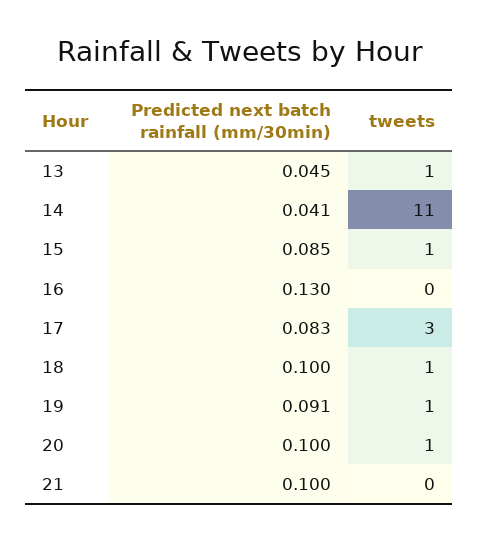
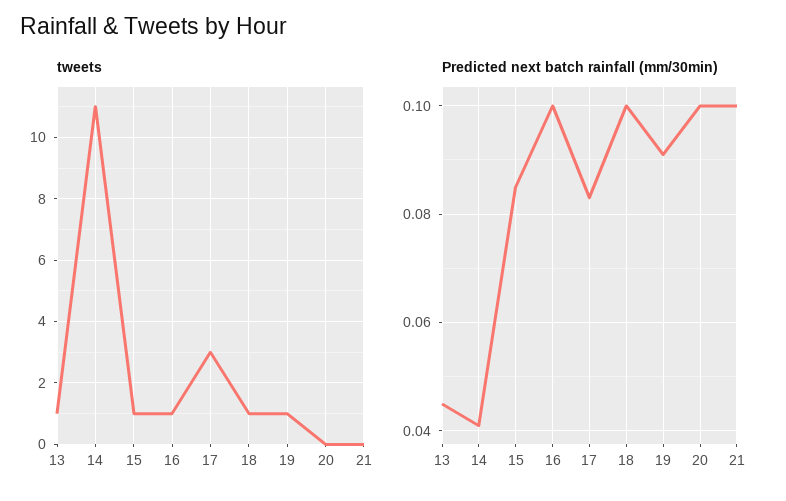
Predicted next batch rainfall (mm/30min), 16: 0.13 -> 0.1
tweets, 16: 0 -> 1
tweets, 20: 1 -> 0

